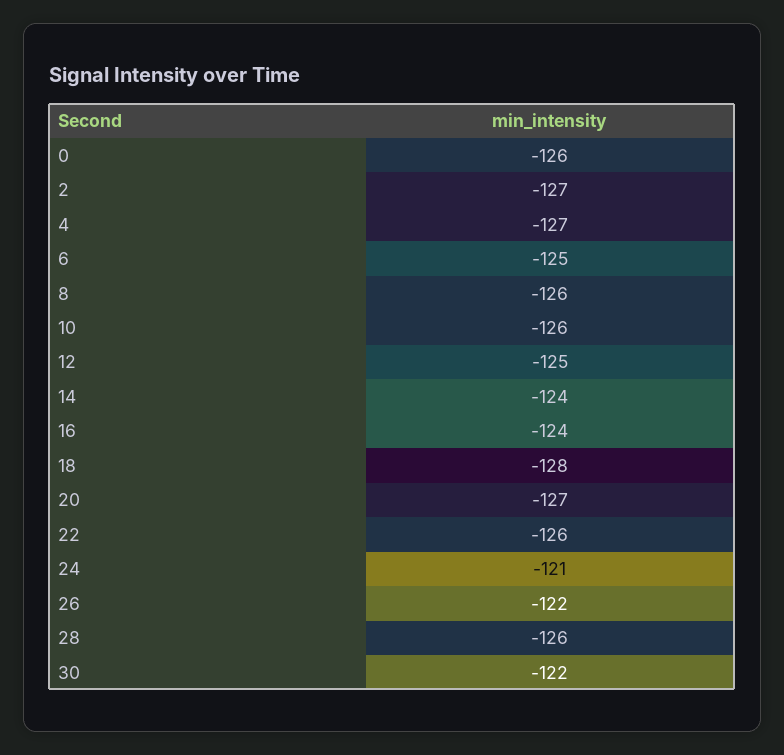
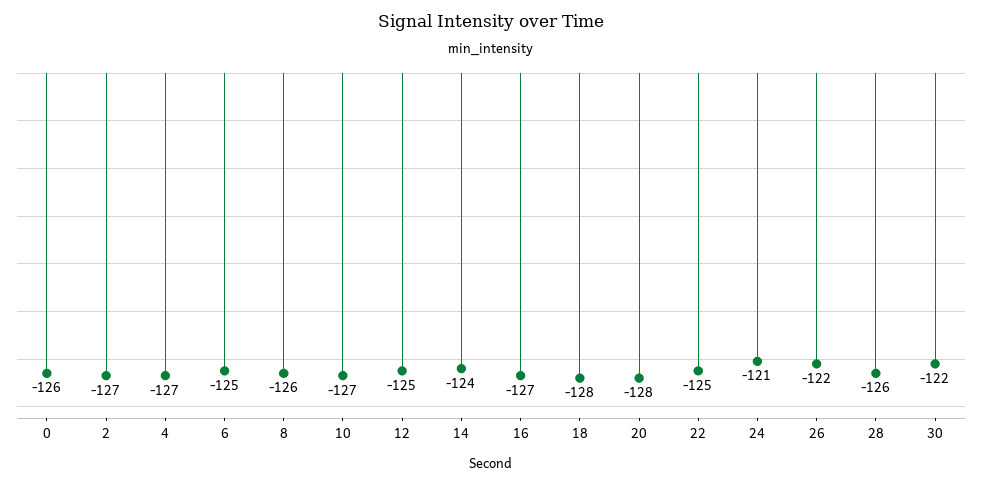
10: -126 -> -127
16: -124 -> -127
20: -127 -> -128
22: -126 -> -125

